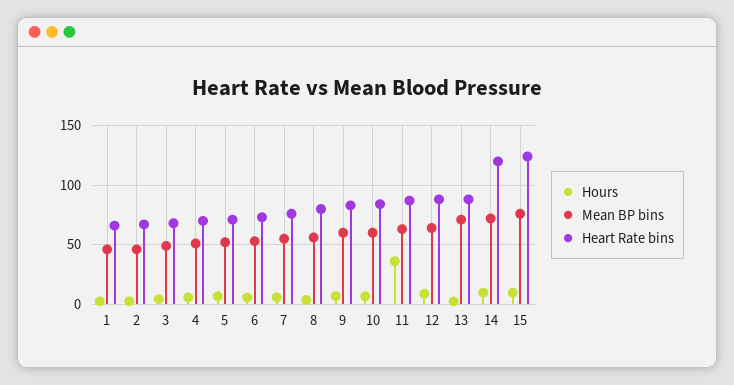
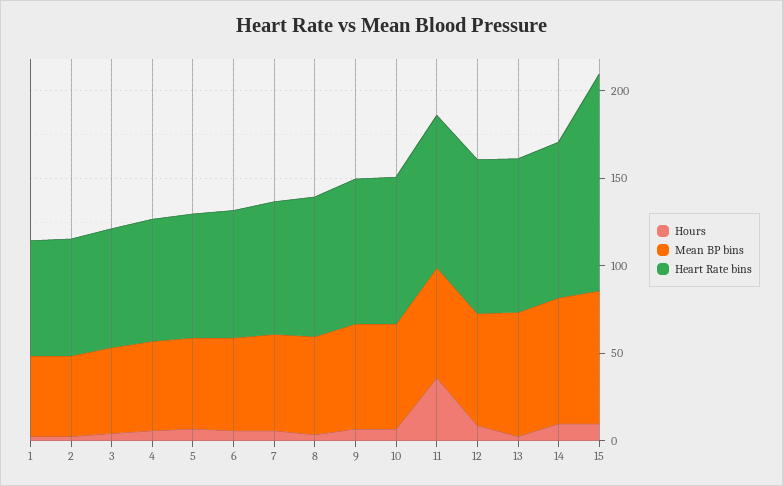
Heart Rate bins, 14: 120 -> 90

